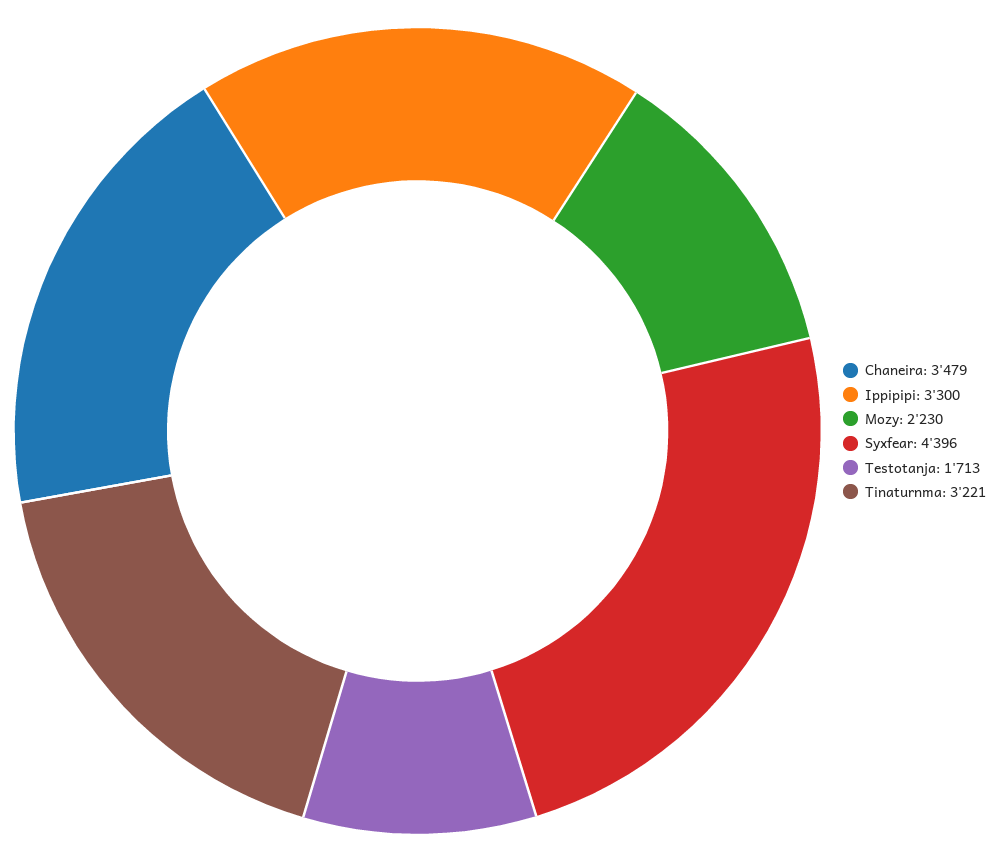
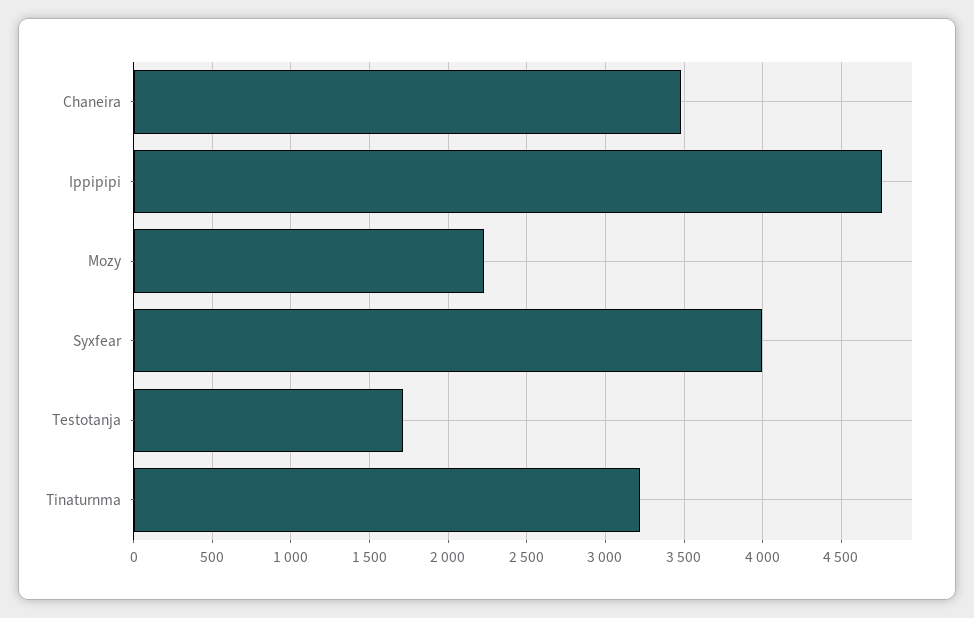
Ippipipi: 3300 -> 4750
Syxfear: 4396 -> 4000

